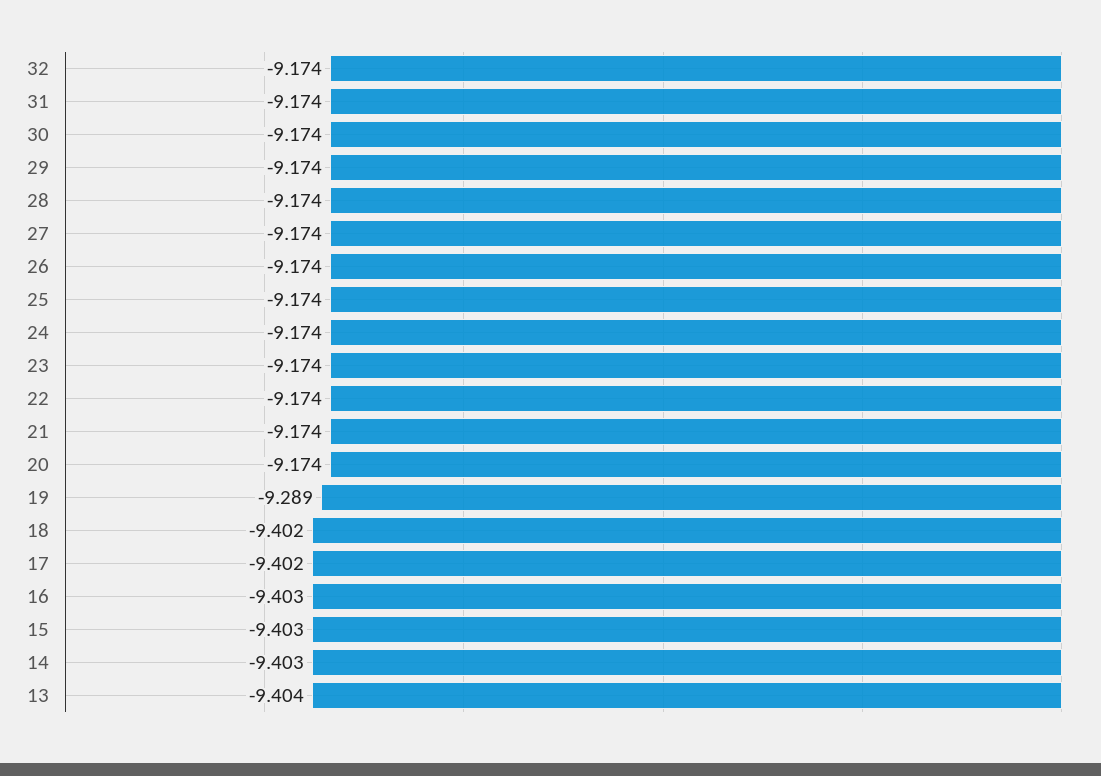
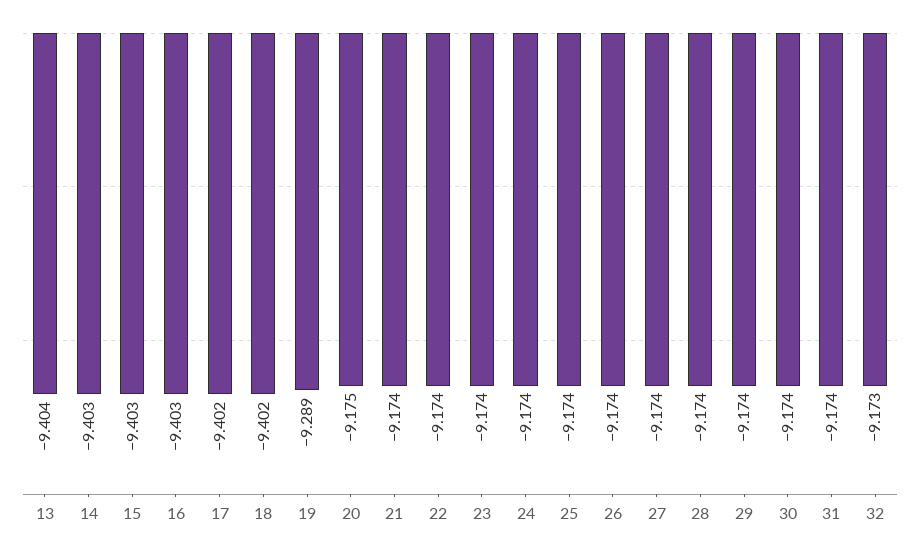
32: -9.174 -> -9.173
20: -9.174 -> -9.175

